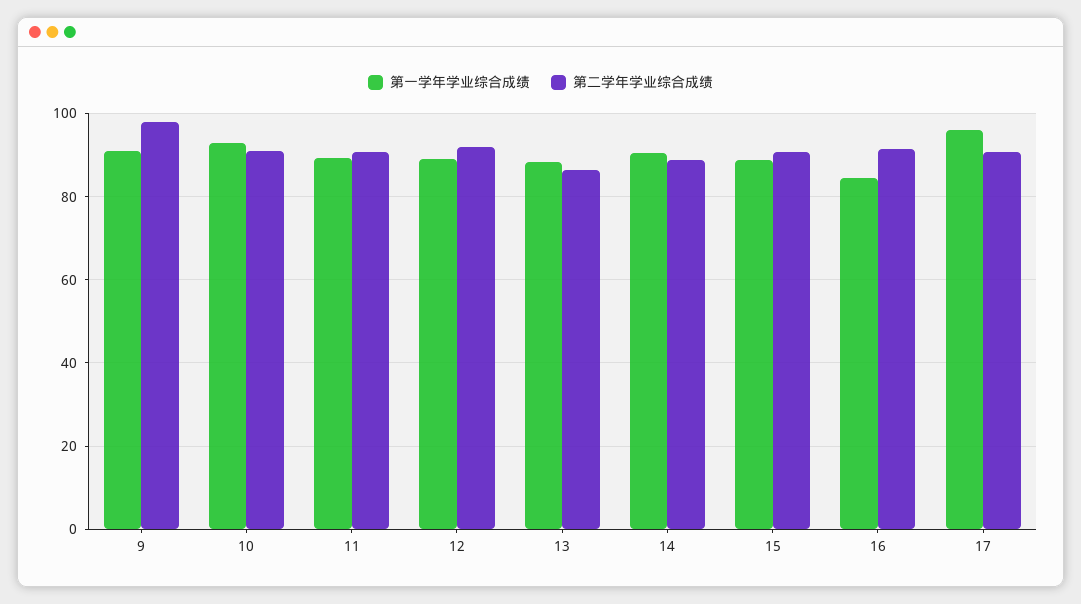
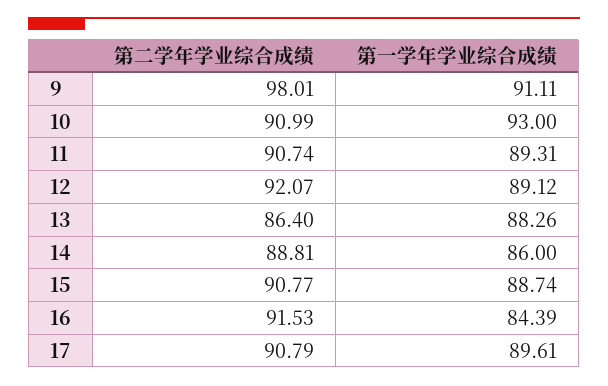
第一学年学业综合成绩, 14: 90 -> 86
第一学年学业综合成绩, 17: 96 -> 89.61

